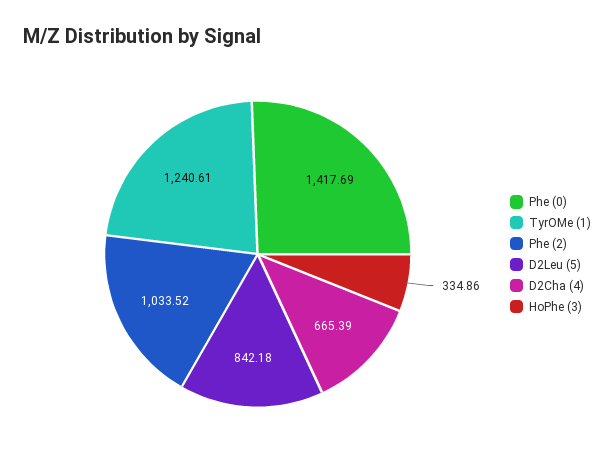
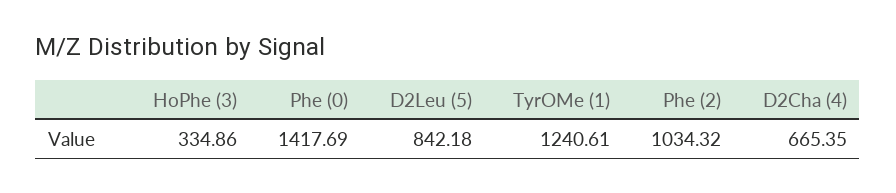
Phe (2): 1033.52 -> 1034.32
D2Cha (4): 665.39 -> 665.35

